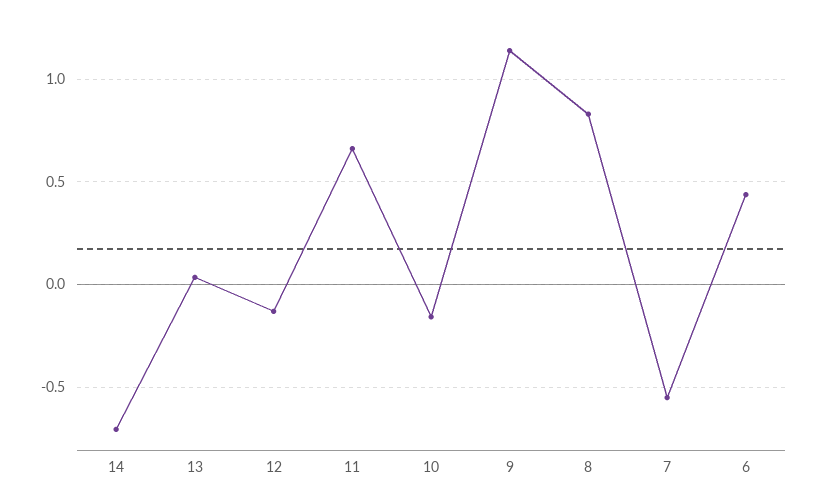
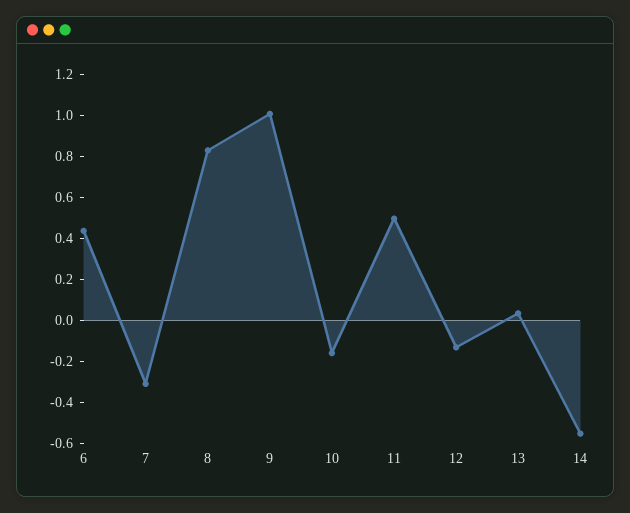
14: -0.7 -> -0.55
11: 0.65 -> 0.5
9: 1.15 -> 1
7: -0.55 -> -0.3

